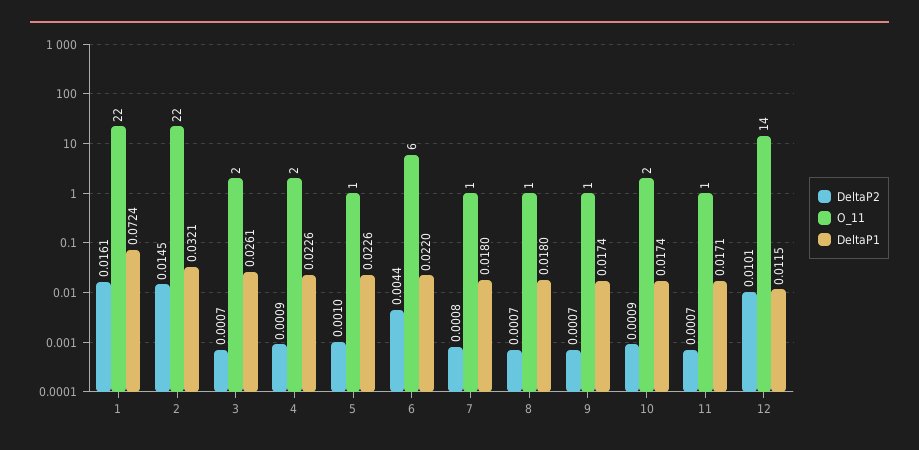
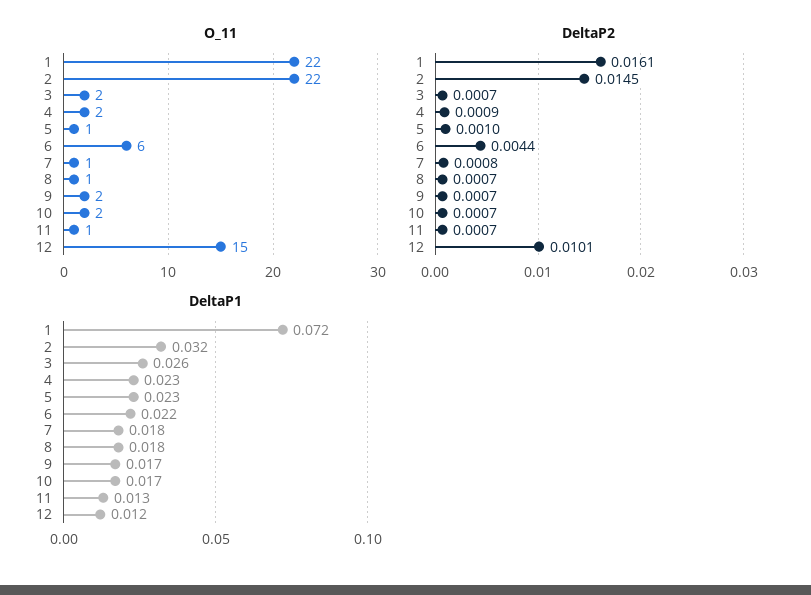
O_11, 9: 1 -> 2
DeltaP2, 10: 0.0009 -> 0.0007
DeltaP1, 11: 0.0171 -> 0.013
O_11, 12: 14 -> 15

